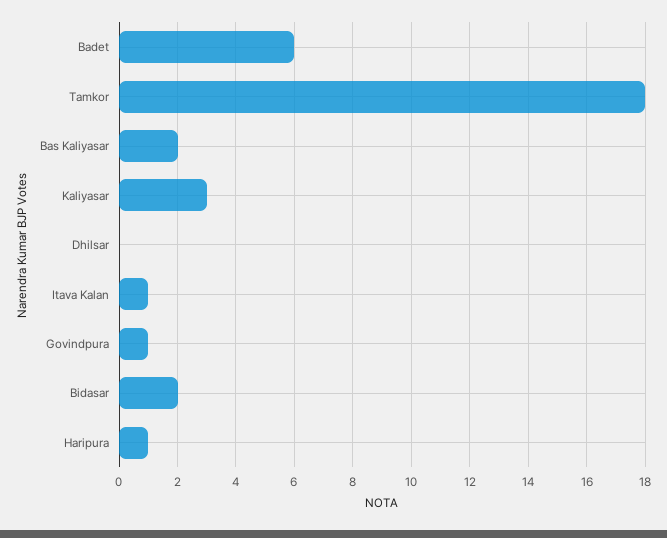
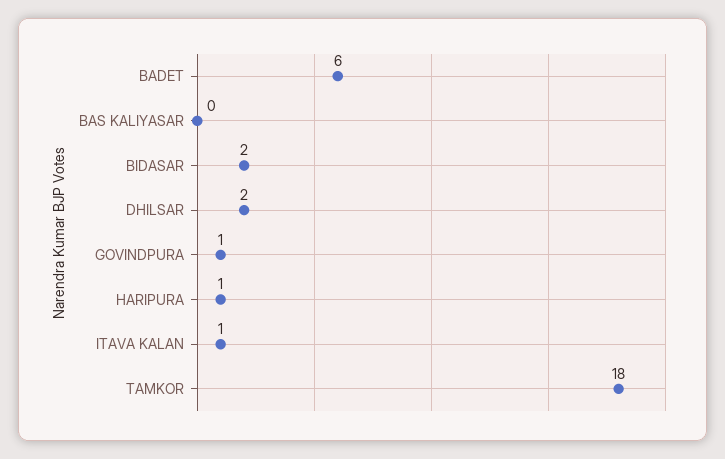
Bas Kaliyasar: 2 -> 0
Kaliyasar: 3 -> none
Dhilsar: 0 -> 2

